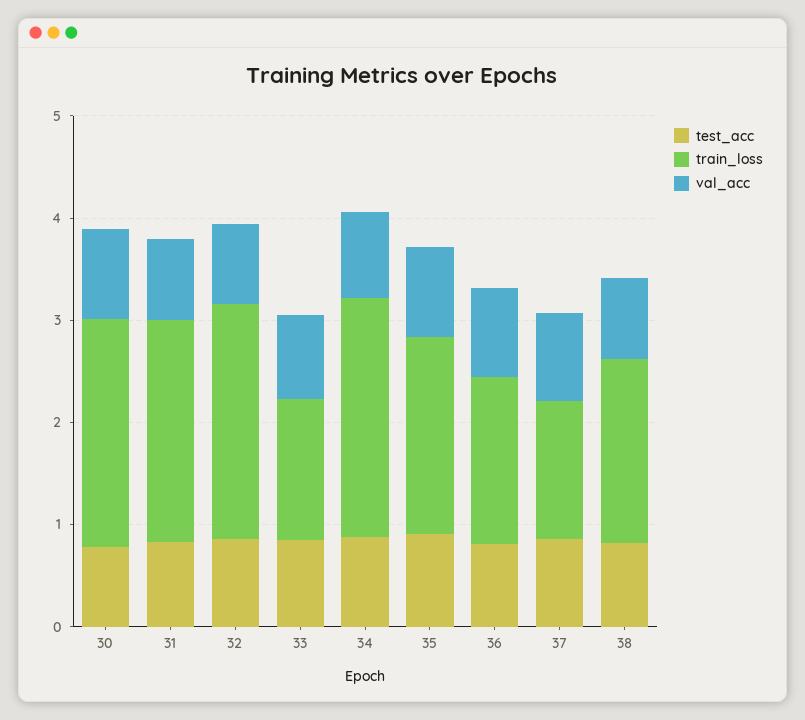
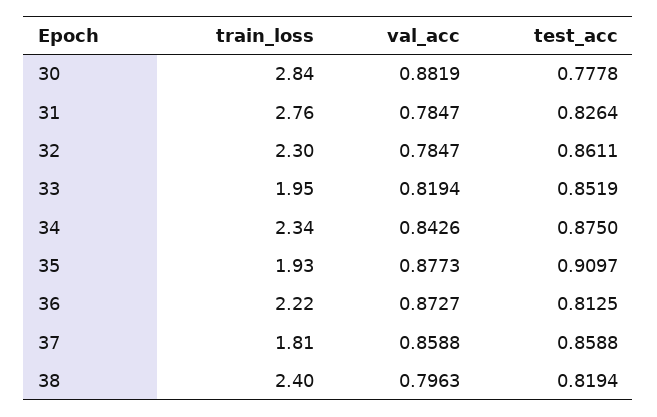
train_loss, 30: 2.2 -> 2.84
train_loss, 31: 2.2 -> 2.76
train_loss, 33: 1.4 -> 1.95
train_loss, 36: 1.6 -> 2.22
train_loss, 37: 1.4 -> 1.81
train_loss, 38: 1.8 -> 2.4

